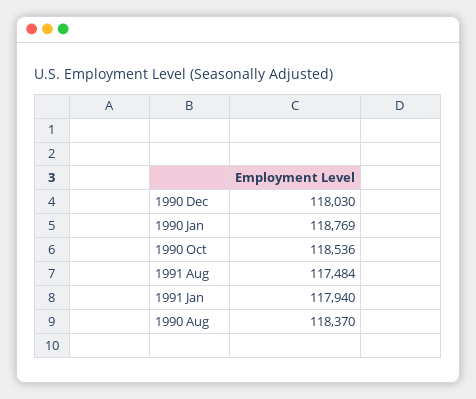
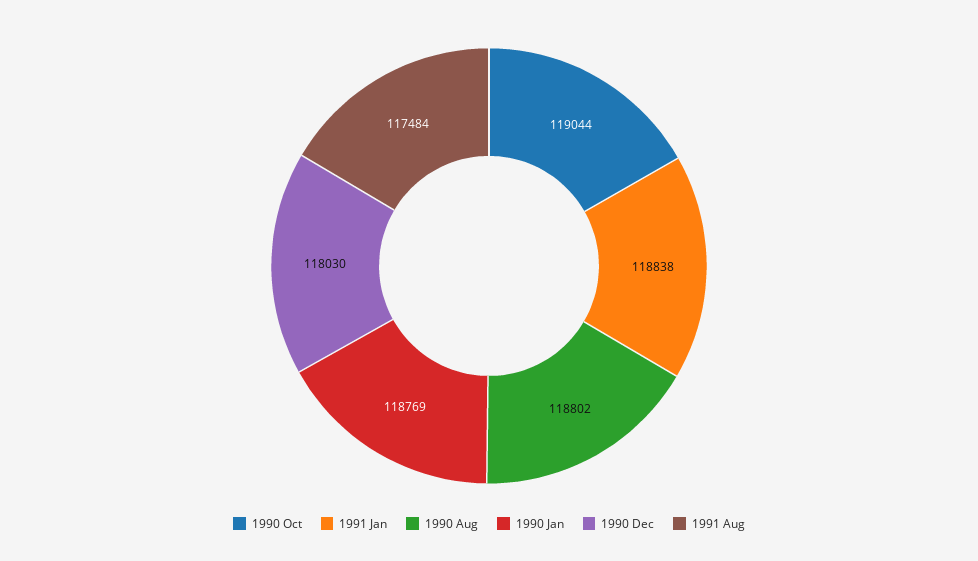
1990 Oct: 118536 -> 119044
1991 Jan: 117940 -> 118838
1990 Aug: 118370 -> 118802

